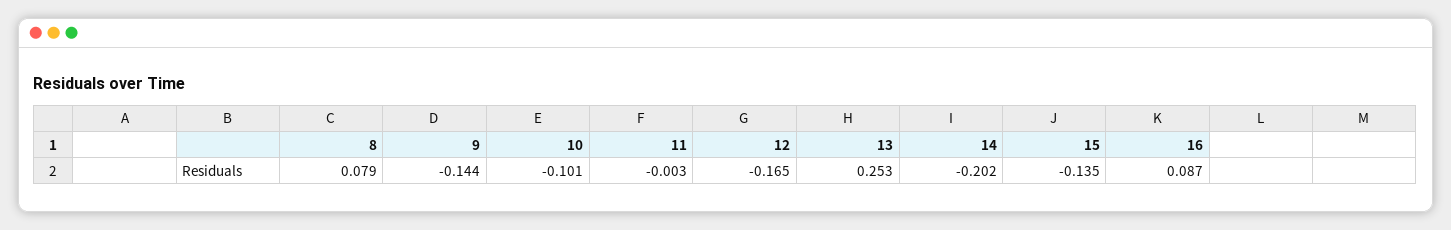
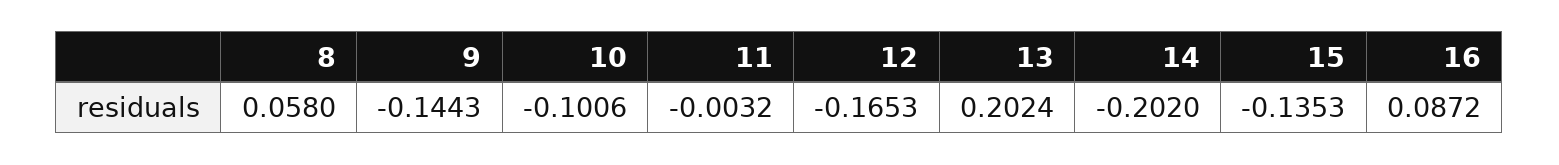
8: 0.079 -> 0.058
13: 0.253 -> 0.2024

